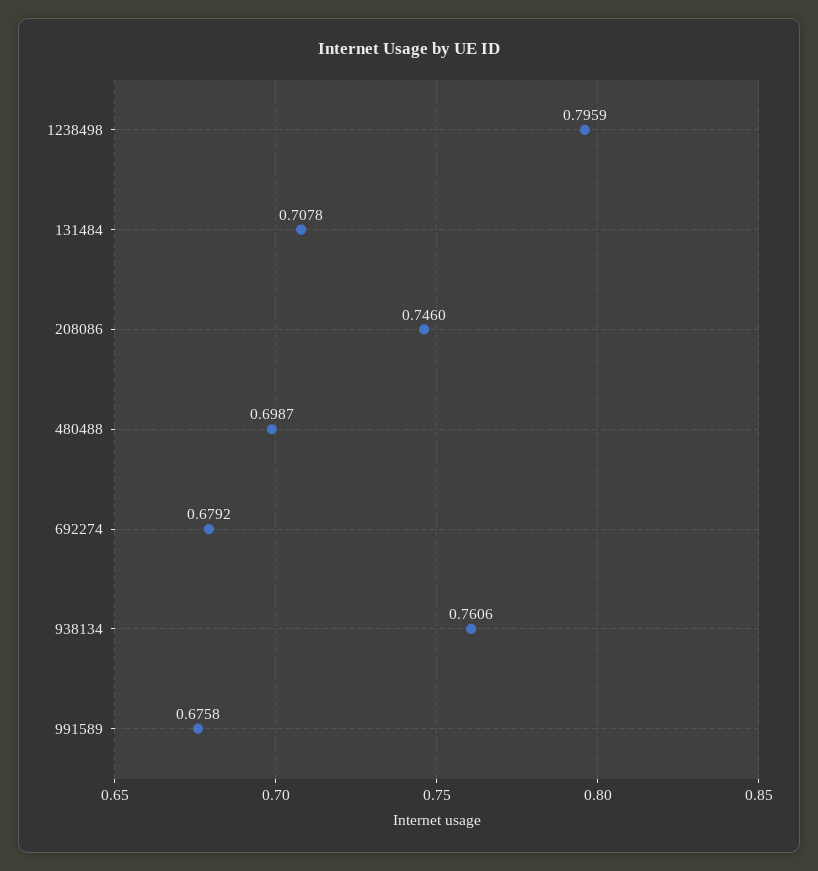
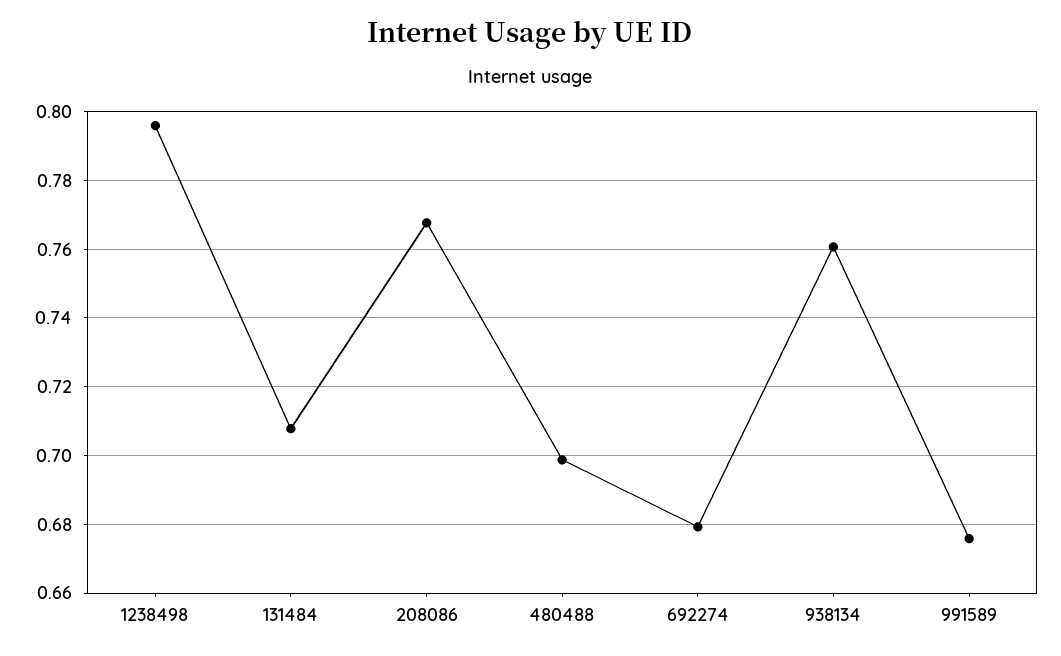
208086: 0.746 -> 0.768

